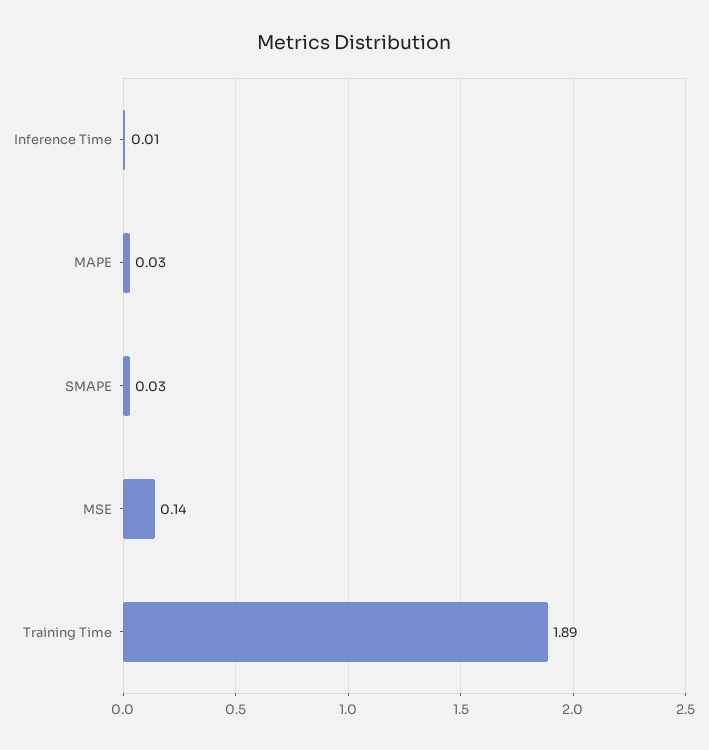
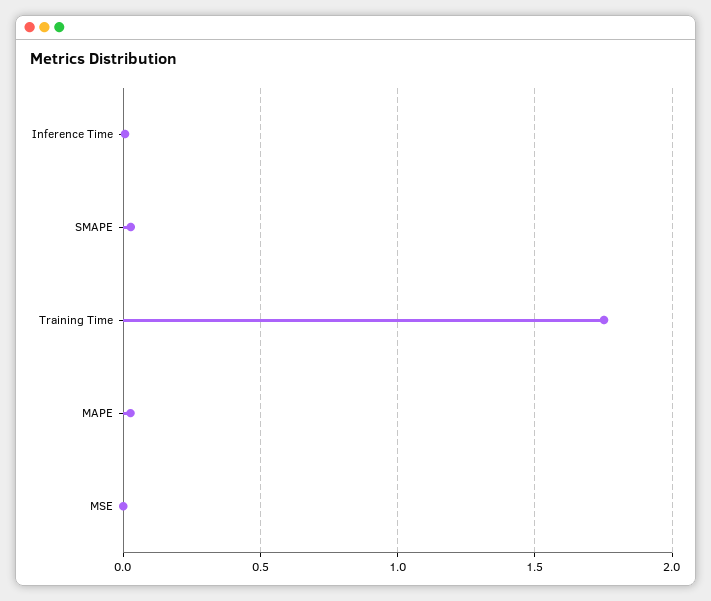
MSE: 0.14 -> 0
Training Time: 1.89 -> 1.75

